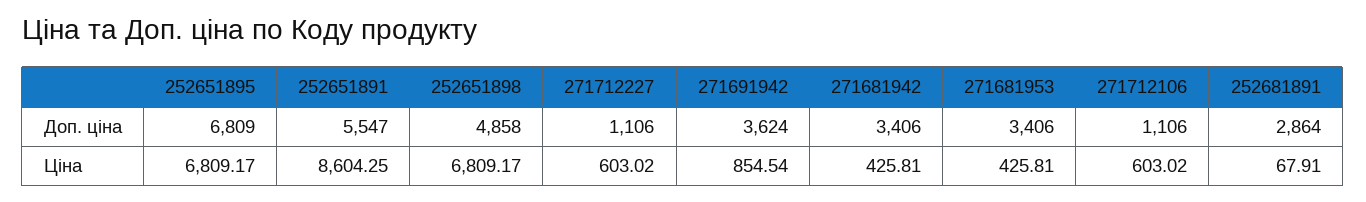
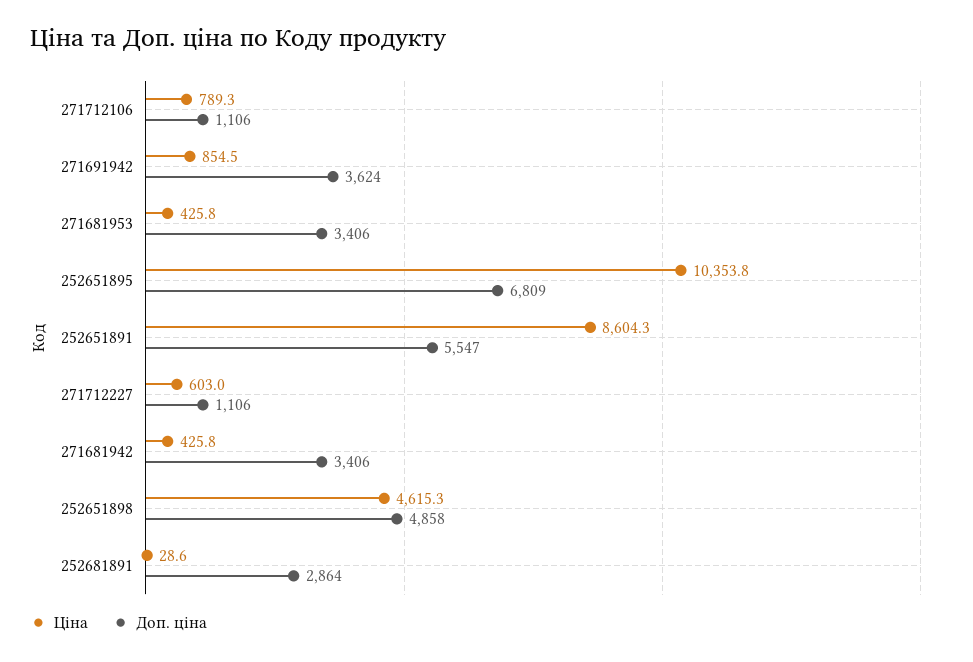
Ціна, 252651895: 6809.17 -> 10353.8
Ціна, 252651898: 6809.17 -> 4615.3
Ціна, 271712106: 603.02 -> 789.3
Ціна, 252681891: 67.91 -> 28.6

